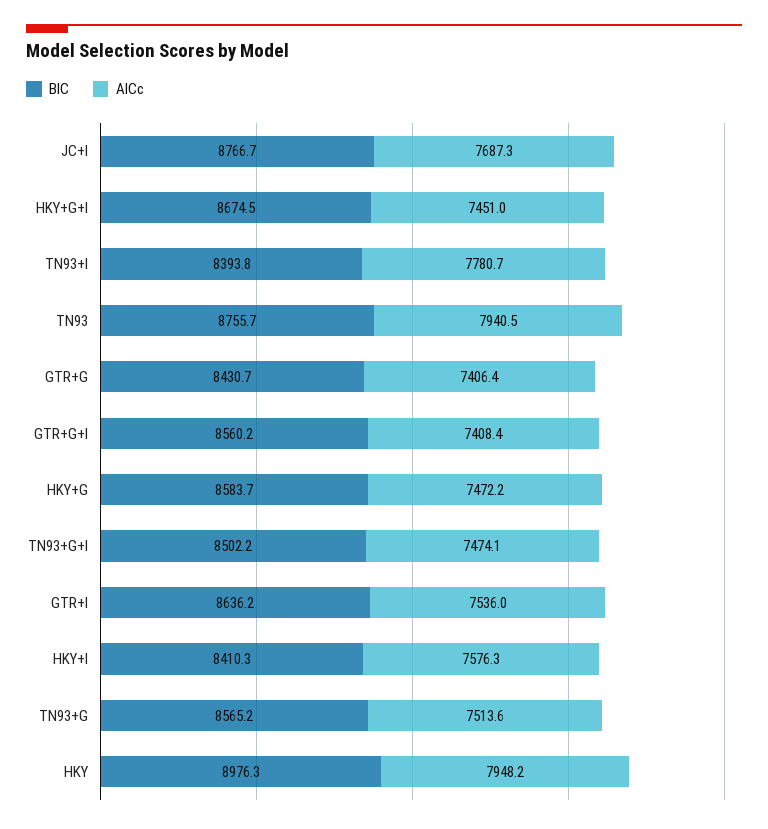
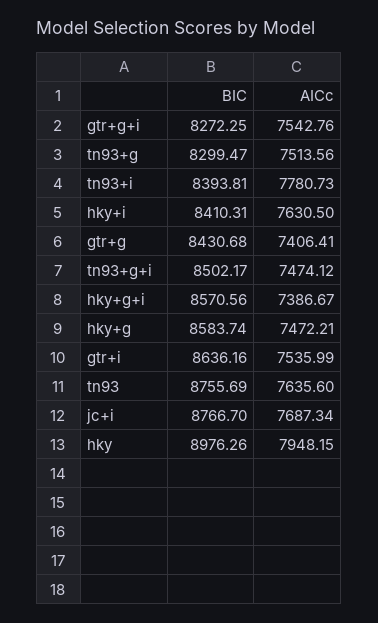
BIC, HKY+G+I: 8674.5 -> 8570.56
AICc, HKY+G+I: 7451 -> 7386.67
AICc, TN93: 7940.5 -> 7635.6
BIC, GTR+G+I: 8560.2 -> 8272.25
AICc, GTR+G+I: 7408.4 -> 7542.76
AICc, HKY+I: 7576.3 -> 7630.5
BIC, TN93+G: 8565.2 -> 8299.47

